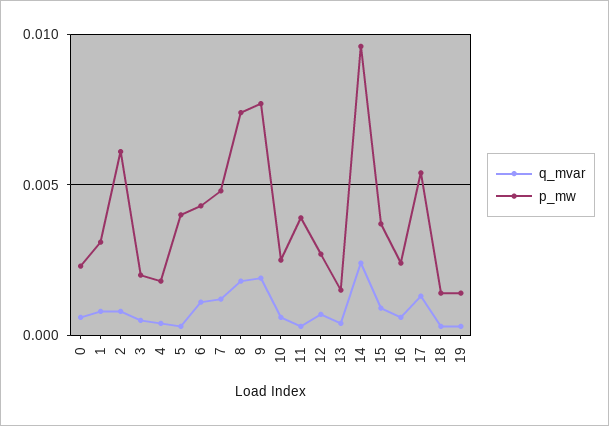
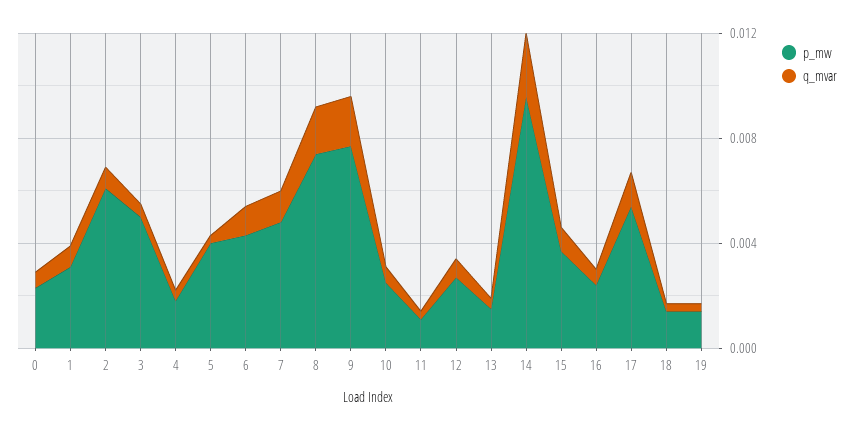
p_mw, 3: 0.002 -> 0.005
p_mw, 11: 0.004 -> 0.001

